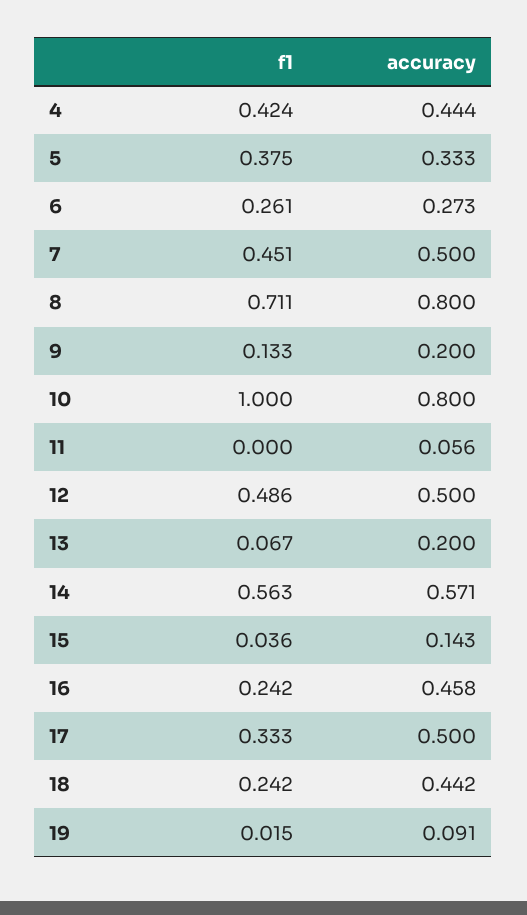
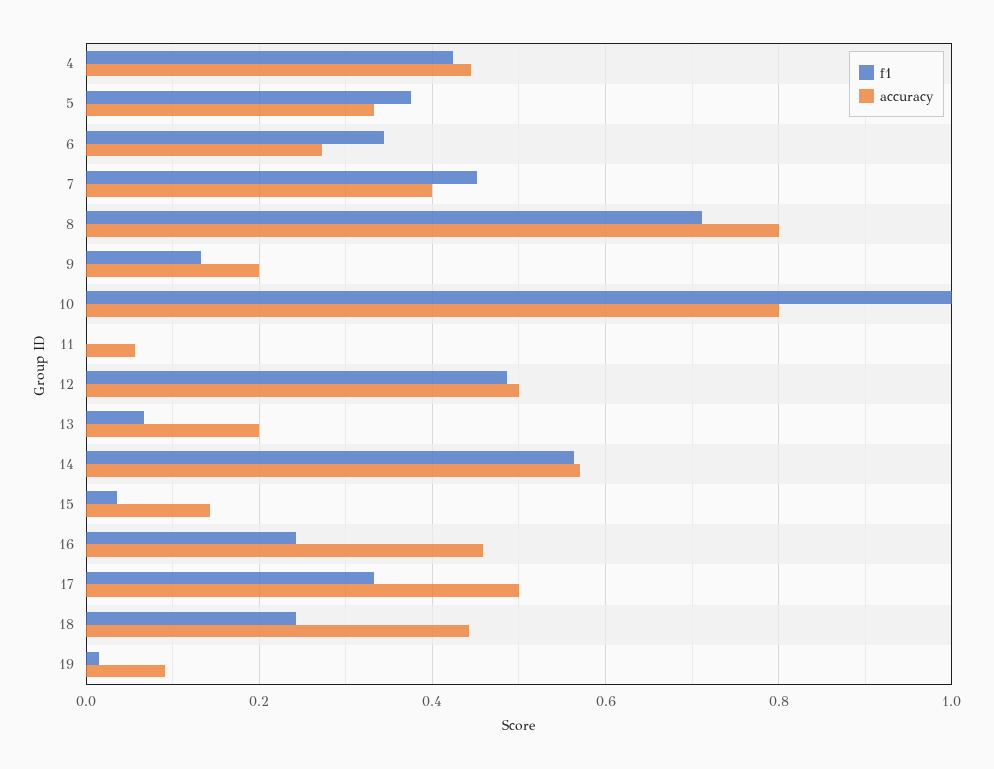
f1, 6: 0.261 -> 0.34
accuracy, 7: 0.5 -> 0.4

